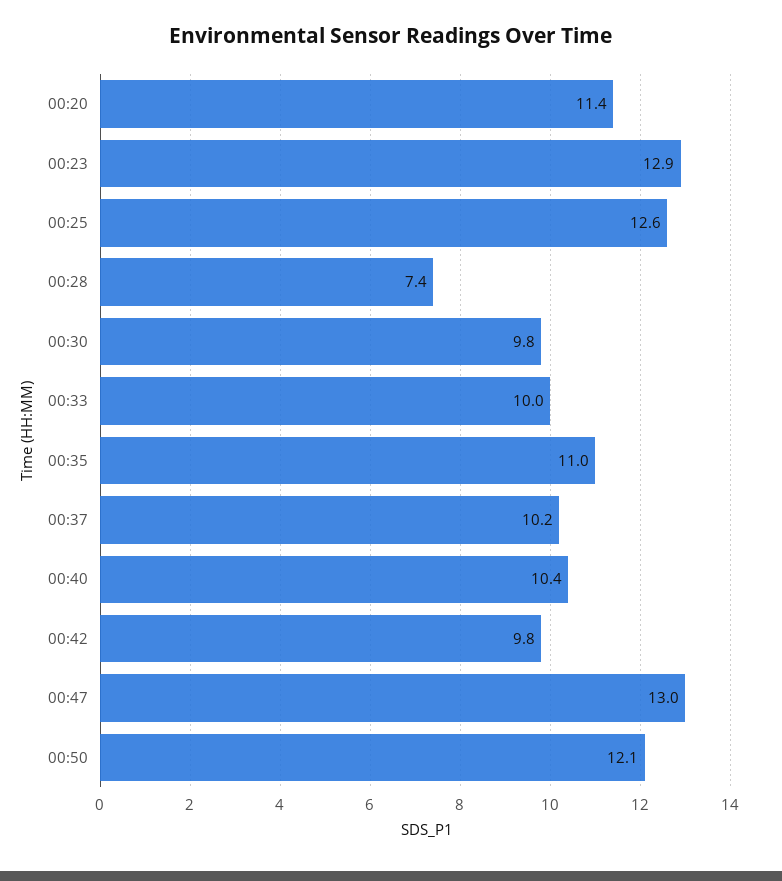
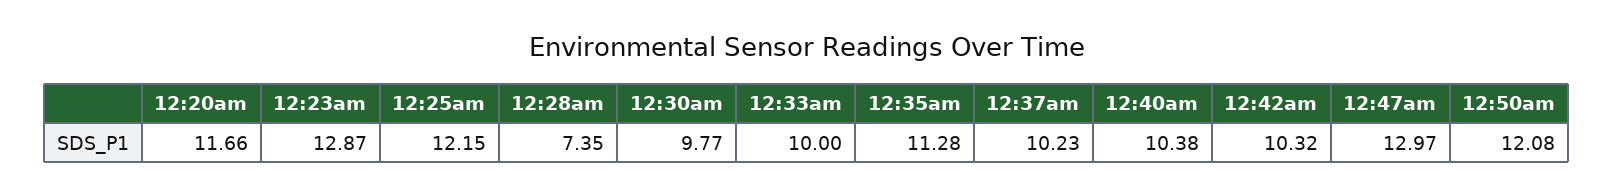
00:20: 11.4 -> 11.66
00:25: 12.6 -> 12.15
00:35: 11 -> 11.28
00:42: 9.8 -> 10.32

